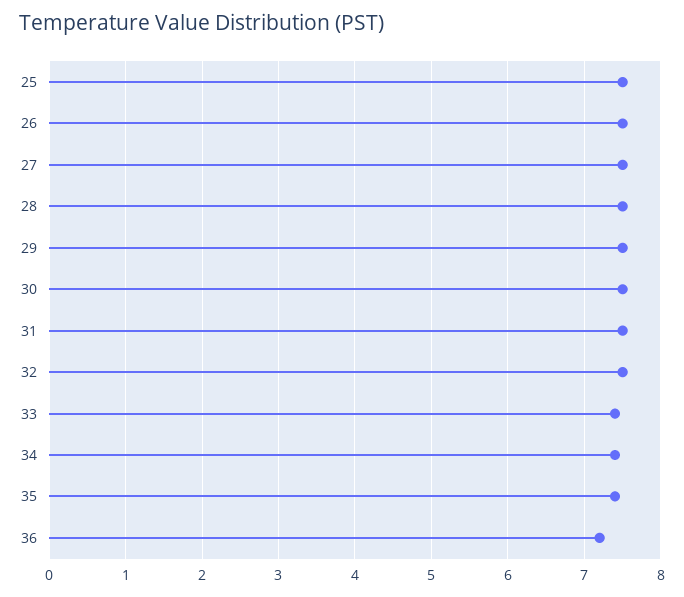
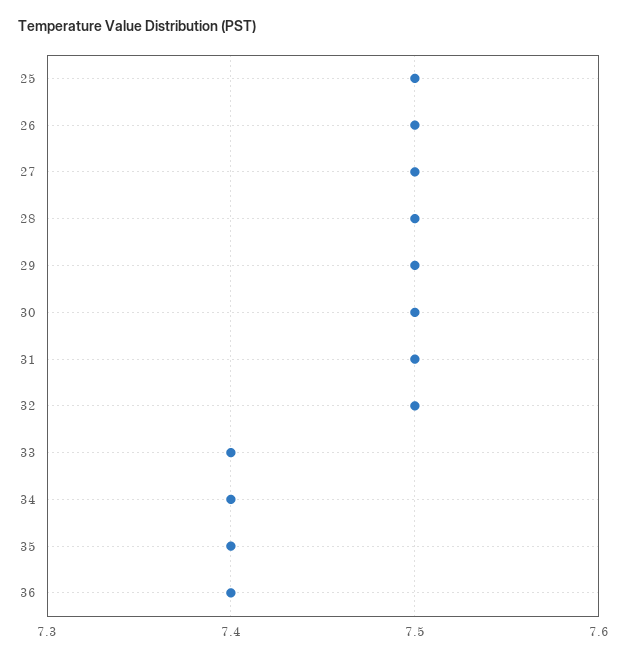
36: 7.2 -> 7.4

